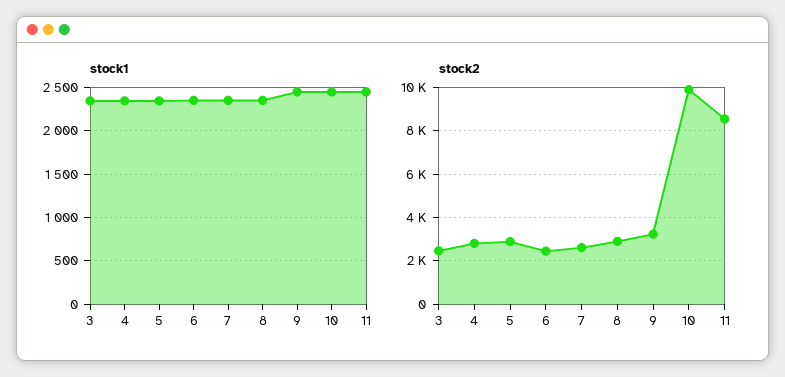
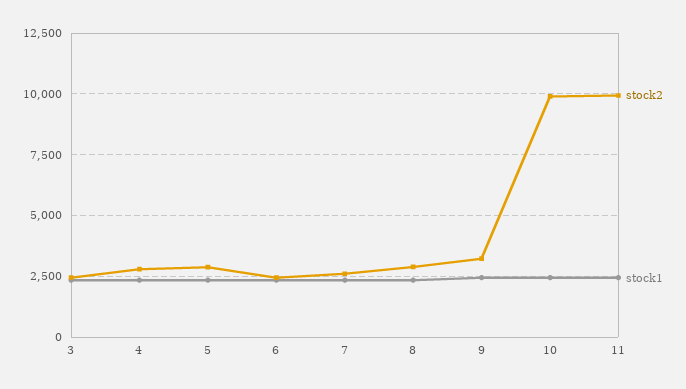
stock2, 11: 8500 -> 10000

